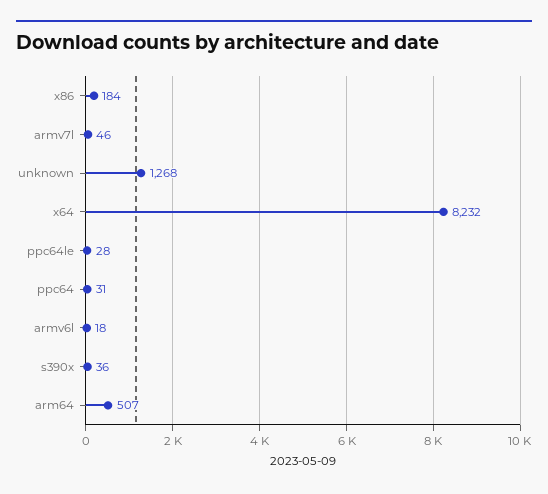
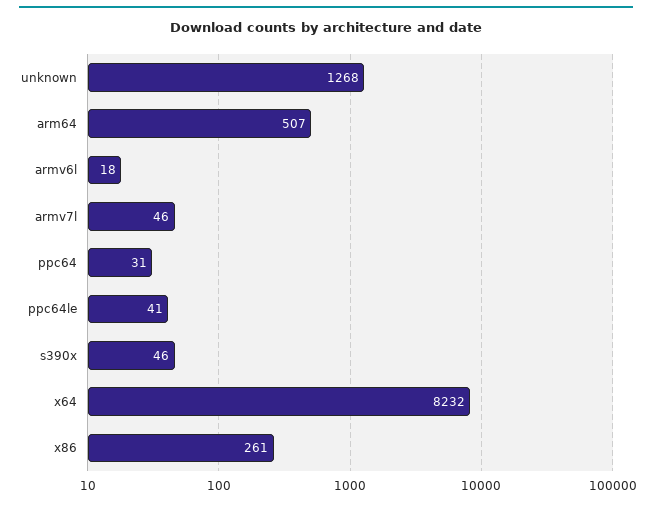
x86: 184 -> 261
ppc64le: 28 -> 41
s390x: 36 -> 46

